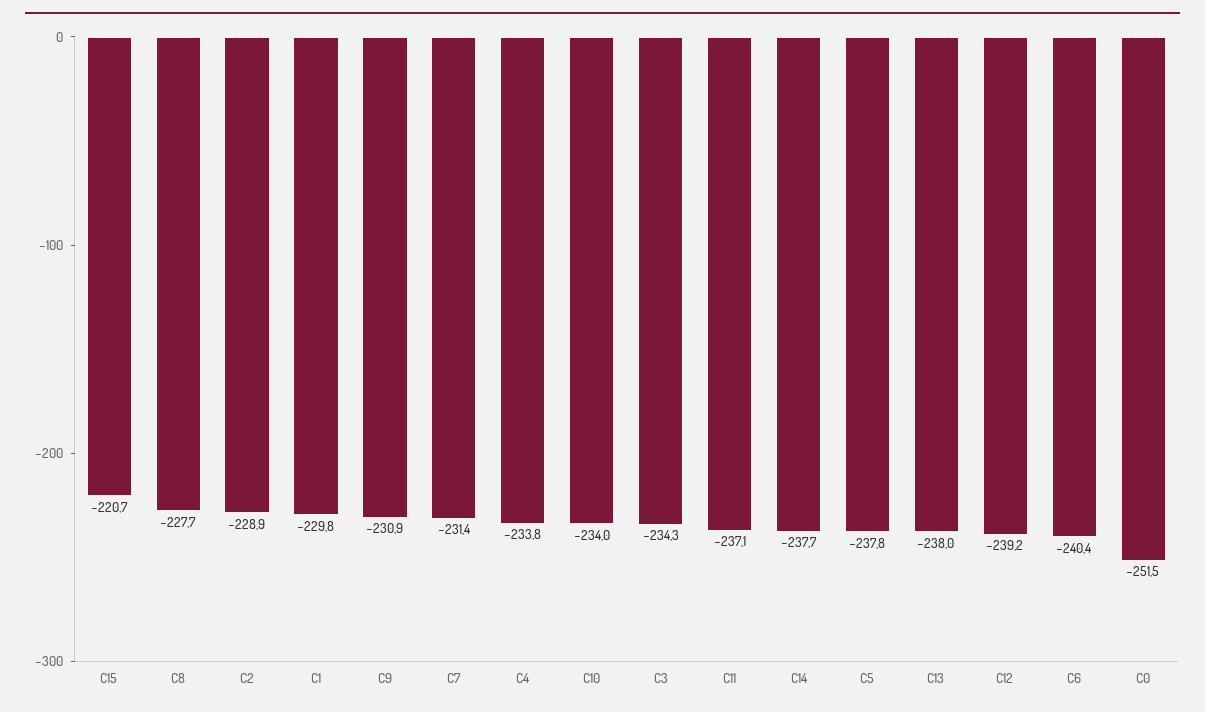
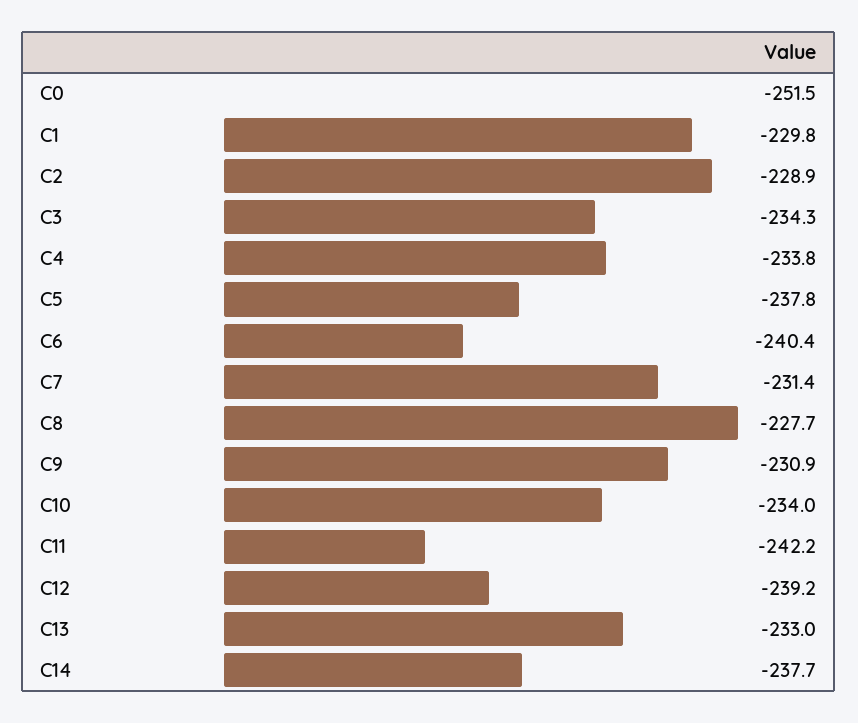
C15: -220.7 -> none
C11: -237.1 -> -242.2
C13: -238 -> -233

